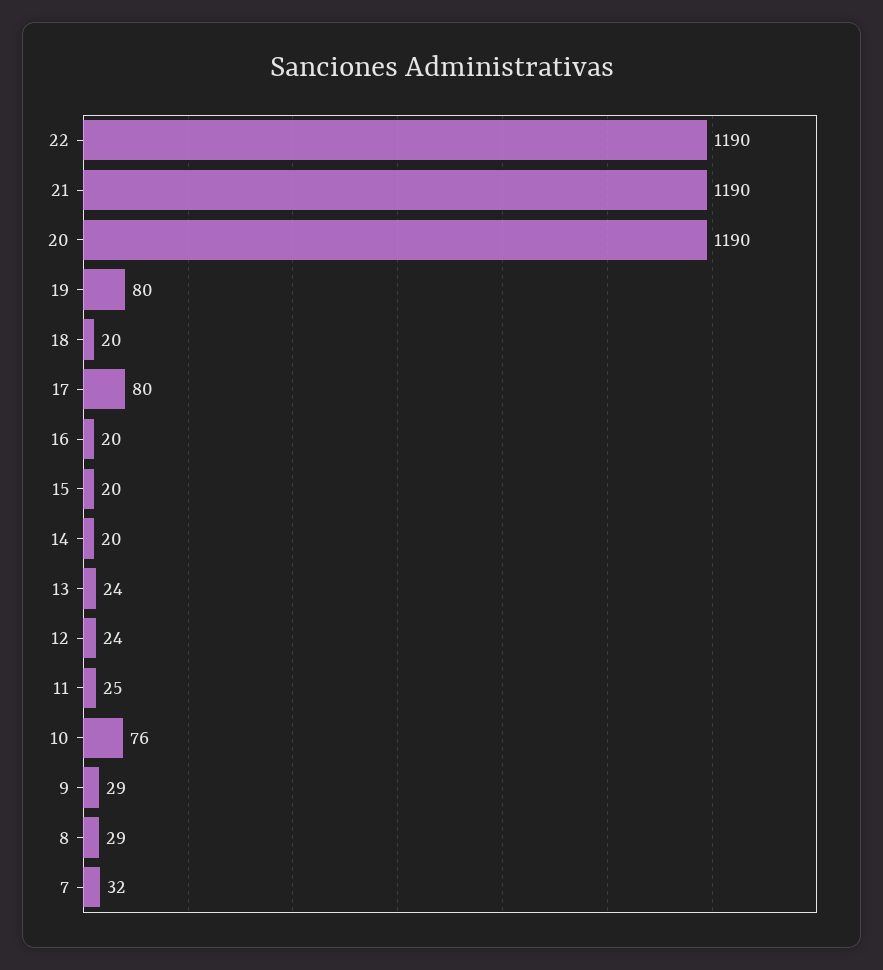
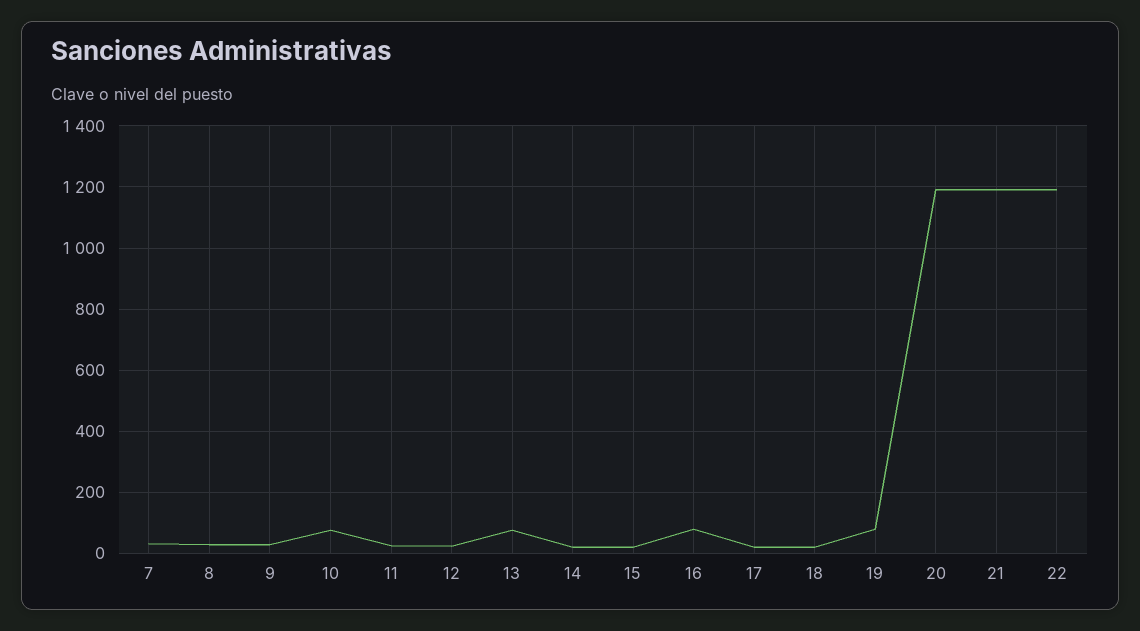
17: 80 -> 20
16: 20 -> 80
13: 24 -> 80

